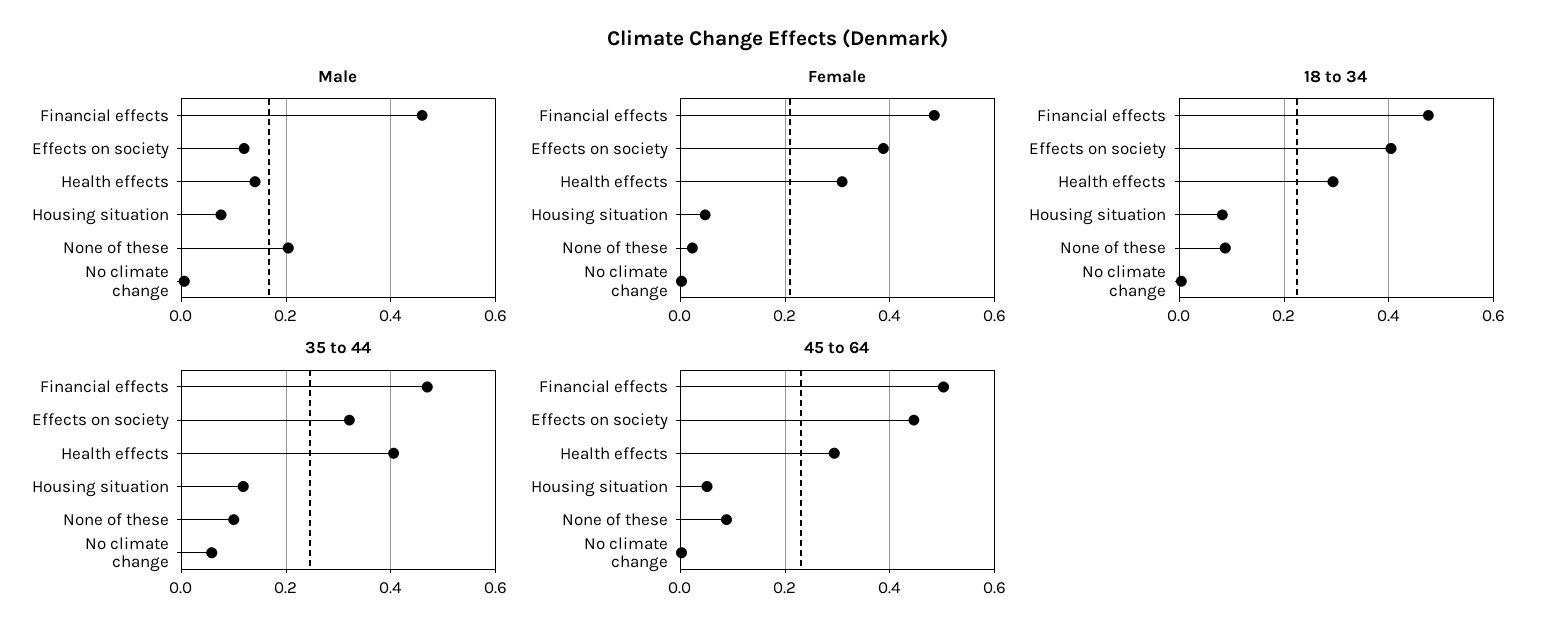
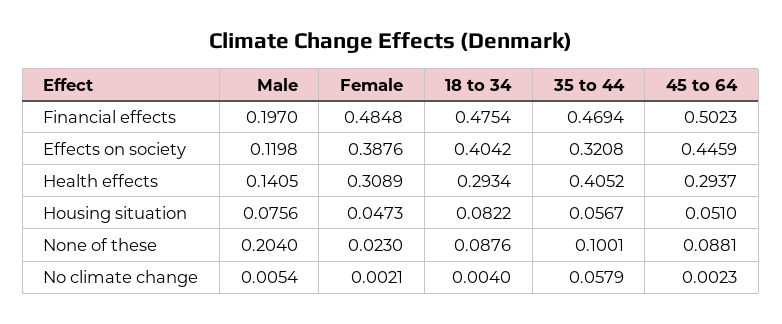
Male, Financial effects: 0.46 -> 0.197
35 to 44, Housing situation: 0.12 -> 0.0567

